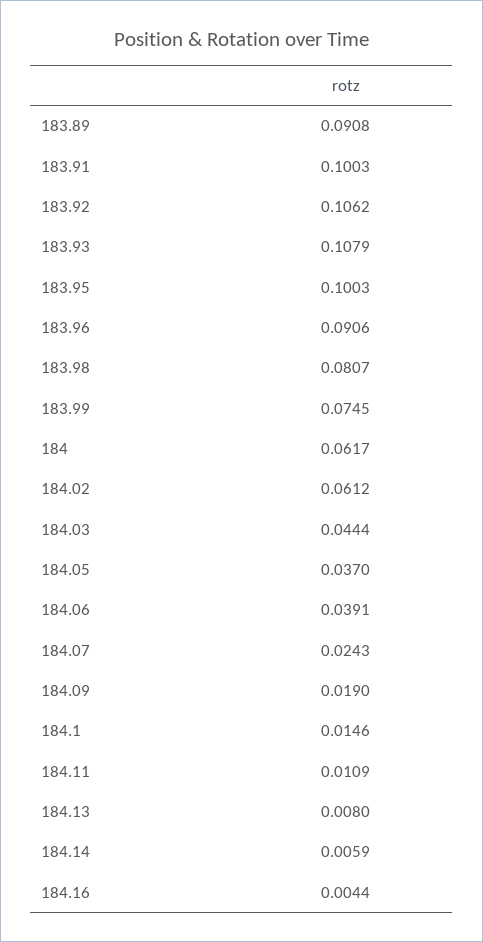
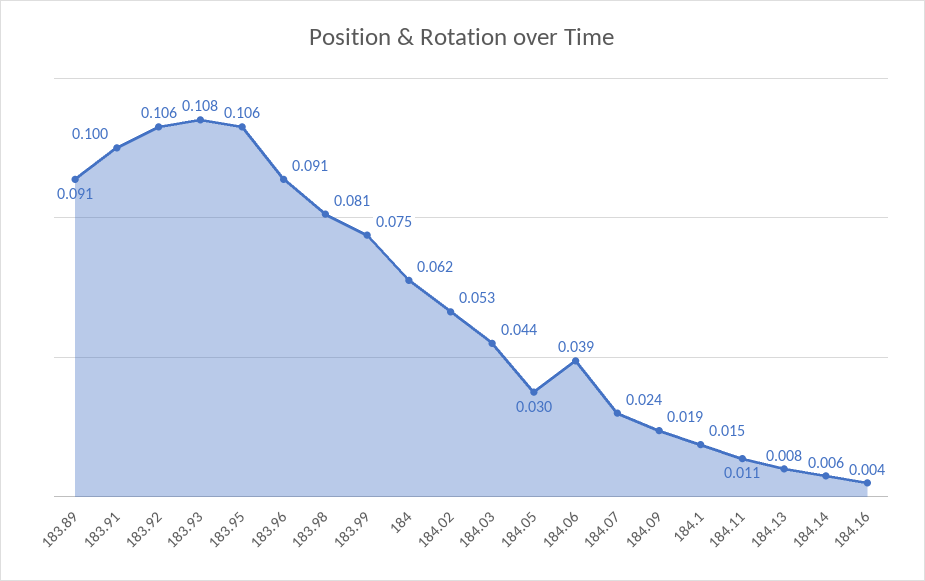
183.95: 0.1003 -> 0.106
184.02: 0.0612 -> 0.053
184.05: 0.037 -> 0.03

